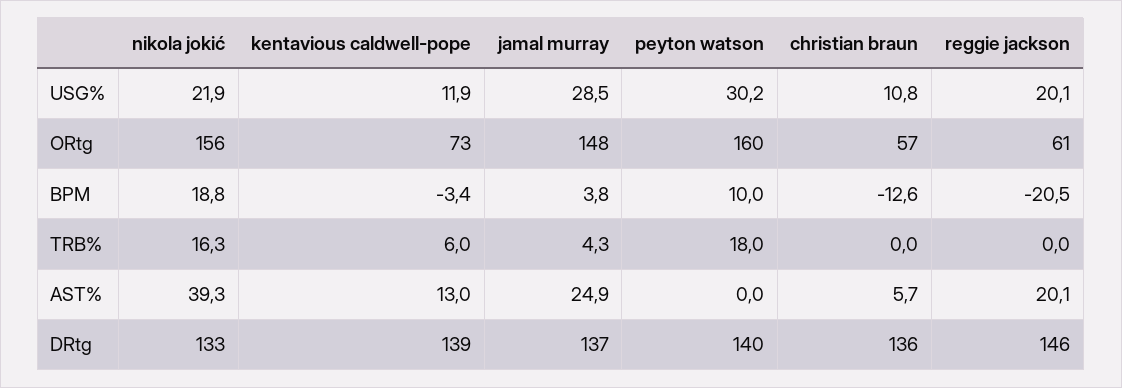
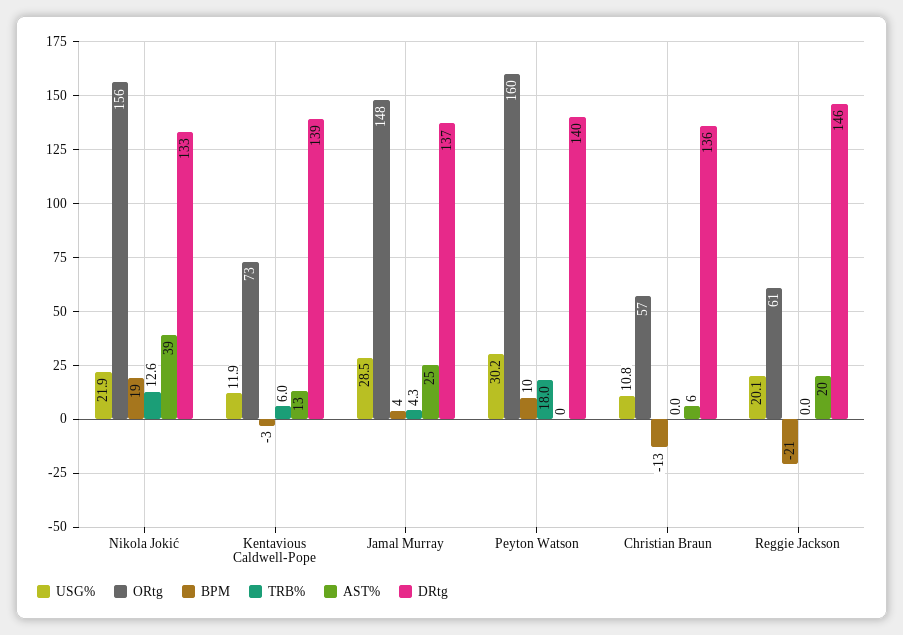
TRB%, nikola jokić: 16.3 -> 12.6

